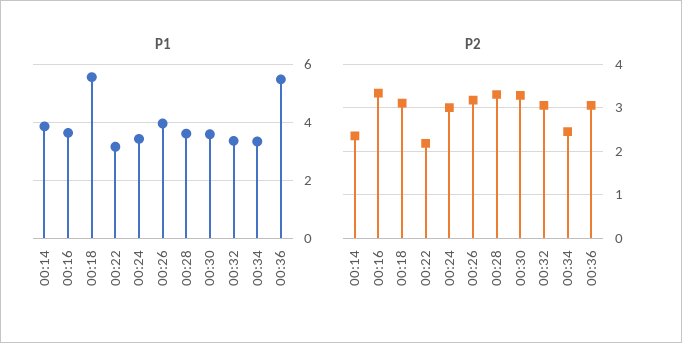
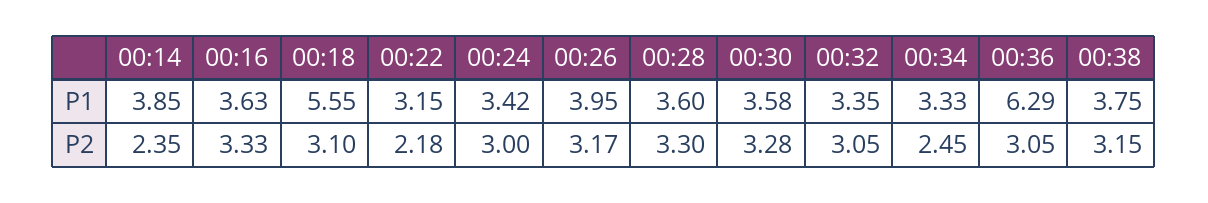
P1, 00:36: 5.5 -> 6.29
P1, 00:38: none -> 3.75
P2, 00:38: none -> 3.15

